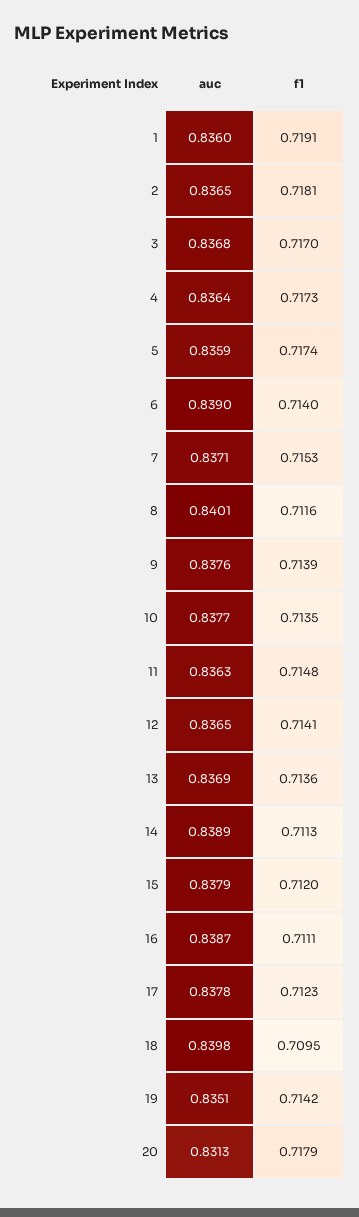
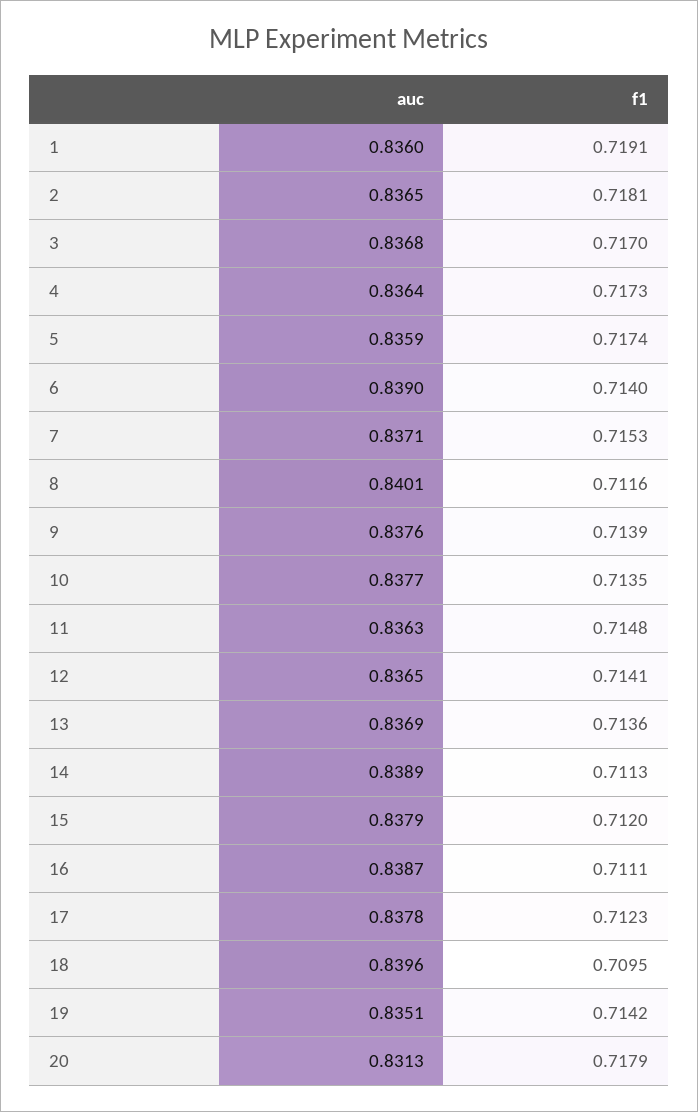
auc, 18: 0.8398 -> 0.8396

